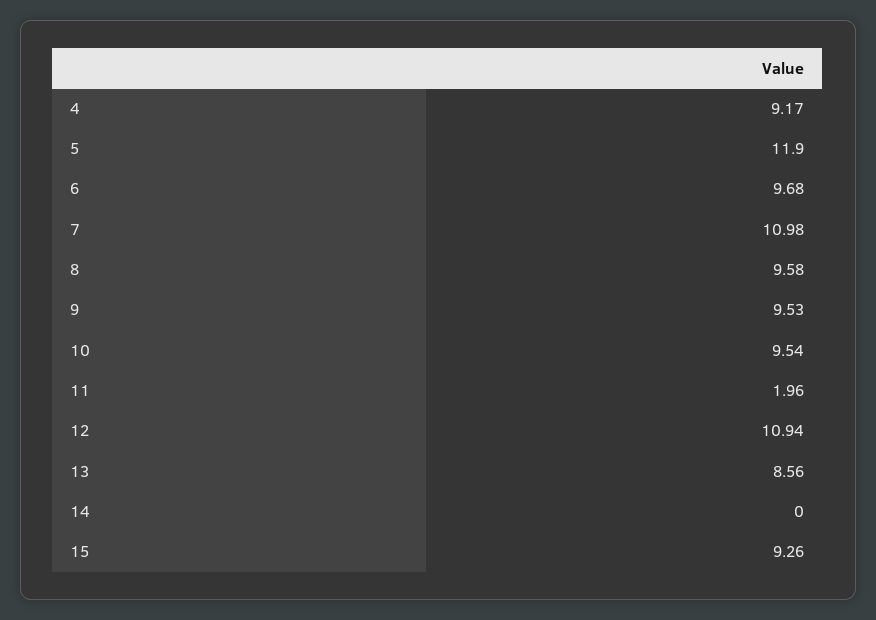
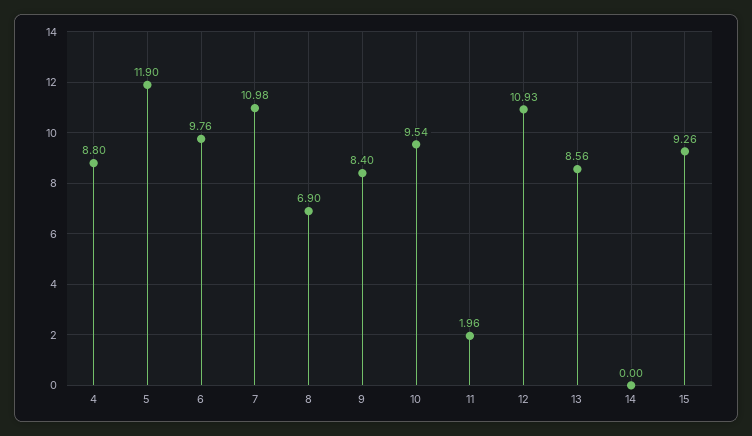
4: 9.17 -> 8.8
6: 9.68 -> 9.76
8: 9.58 -> 6.9
9: 9.53 -> 8.4
12: 10.94 -> 10.93

